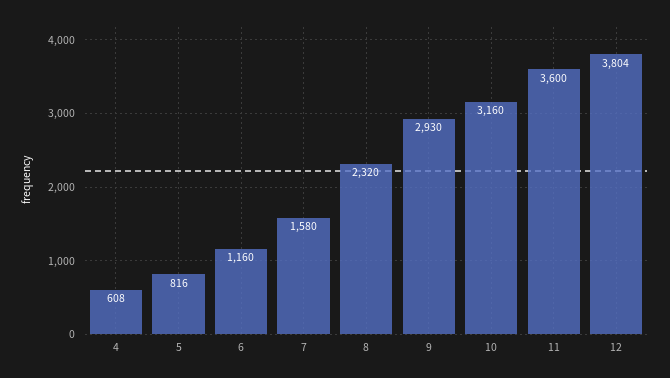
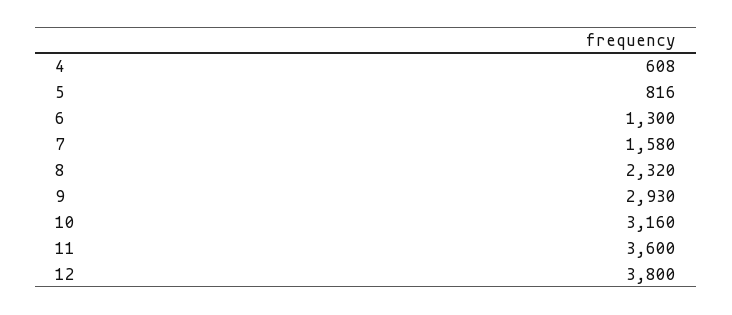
6: 1160 -> 1300
12: 3804 -> 3800

